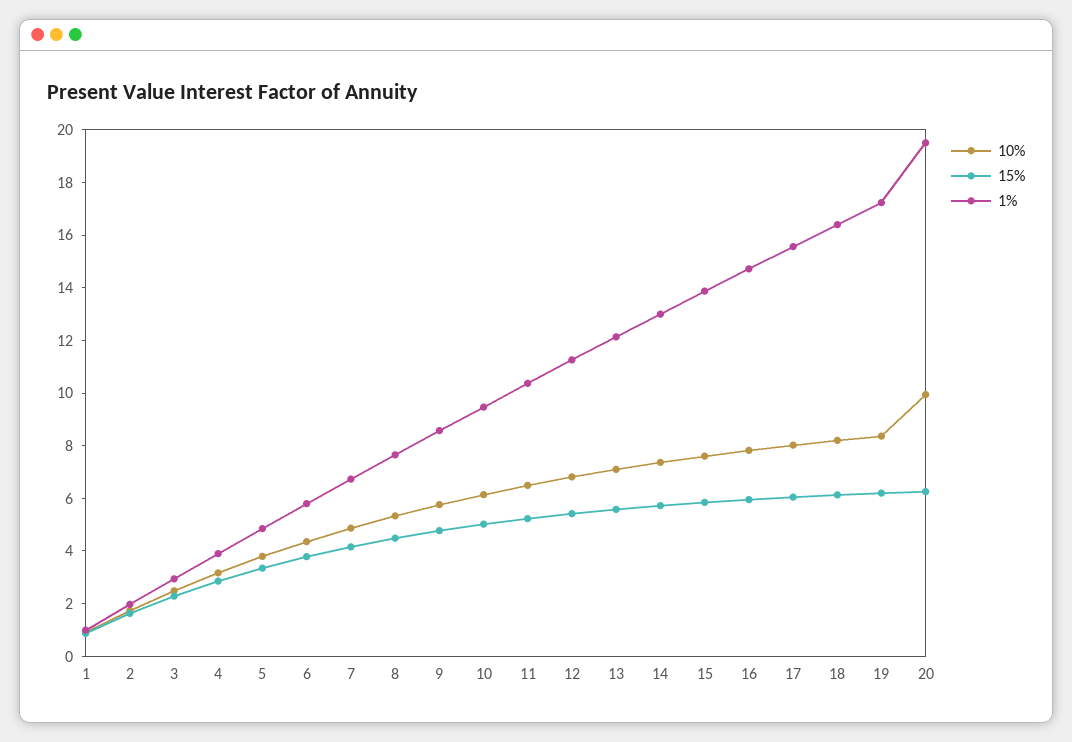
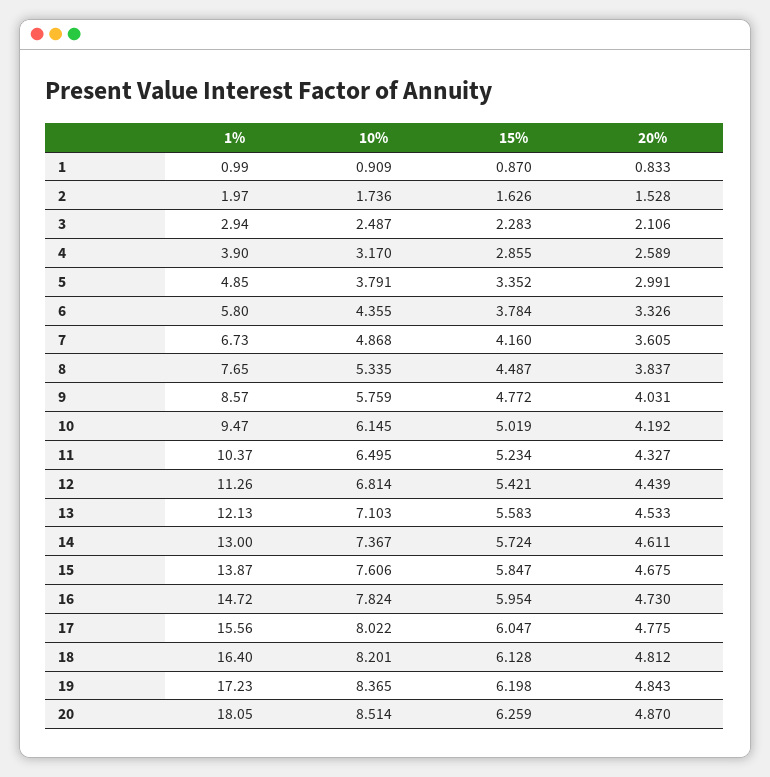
10%, 20: 10 -> 8.514
1%, 20: 19.5 -> 18.05
20%, 1: none -> 0.833
20%, 2: none -> 1.528
20%, 3: none -> 2.106
20%, 4: none -> 2.589
20%, 5: none -> 2.991
20%, 6: none -> 3.326
20%, 7: none -> 3.605
20%, 8: none -> 3.837
20%, 9: none -> 4.031
20%, 10: none -> 4.192
20%, 11: none -> 4.327
20%, 12: none -> 4.439
20%, 13: none -> 4.533
20%, 14: none -> 4.611
20%, 15: none -> 4.675
20%, 16: none -> 4.73
20%, 17: none -> 4.775
20%, 18: none -> 4.812
20%, 19: none -> 4.843
20%, 20: none -> 4.87

